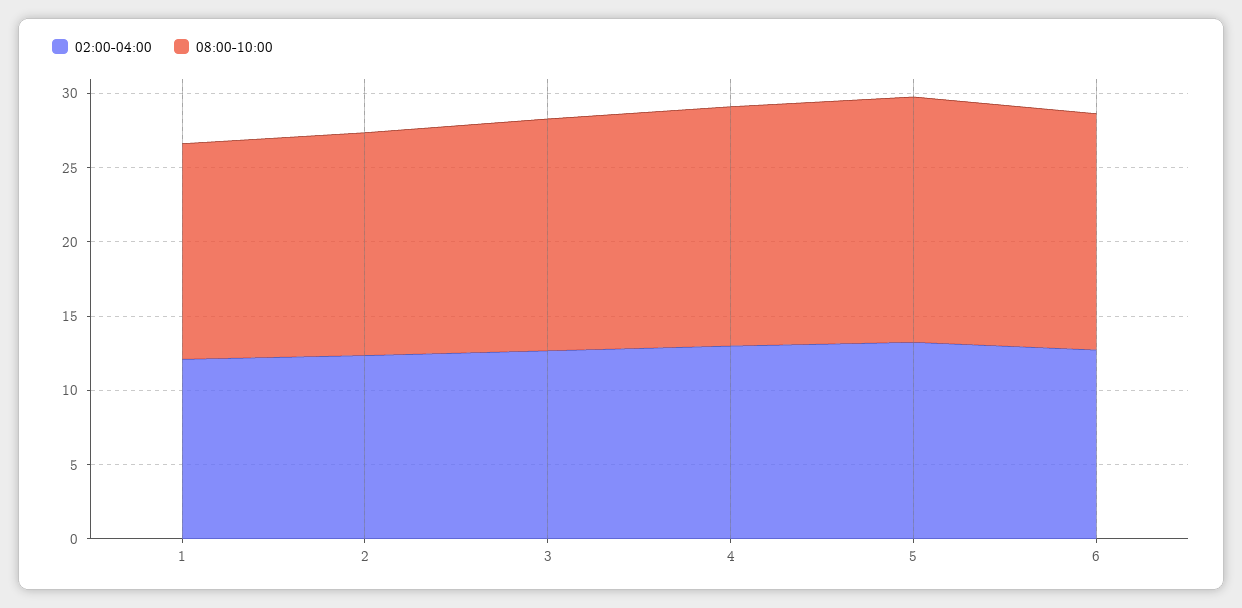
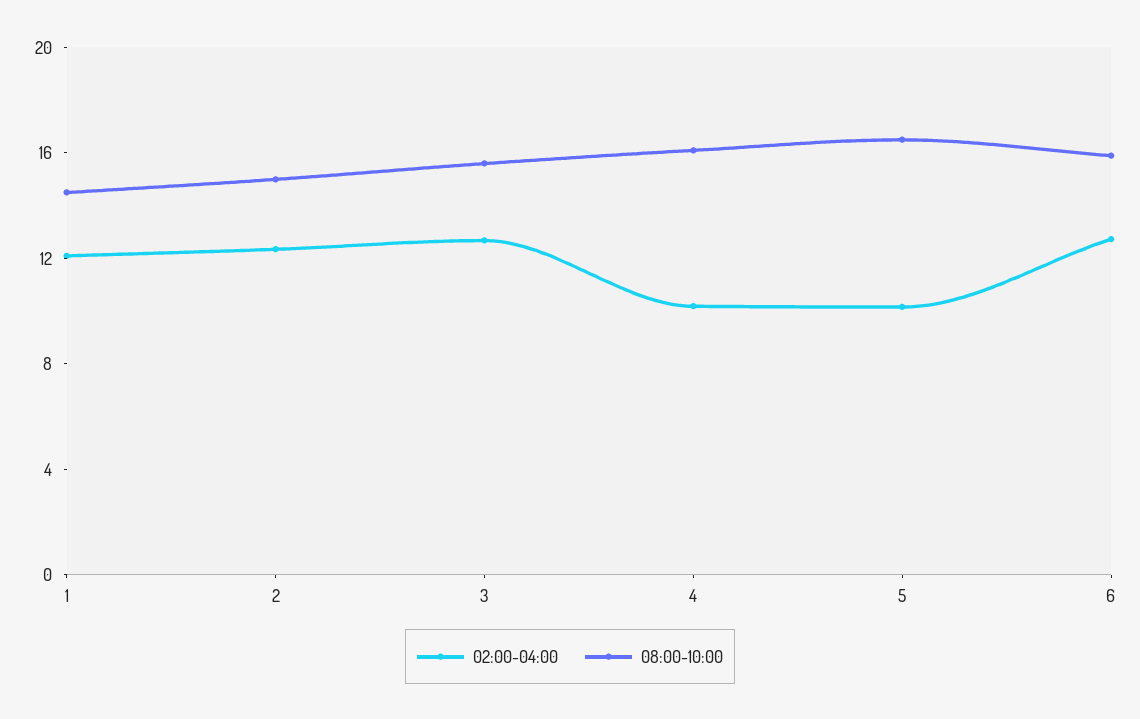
02:00-04:00, 4: 13 -> 10
02:00-04:00, 5: 13 -> 10

